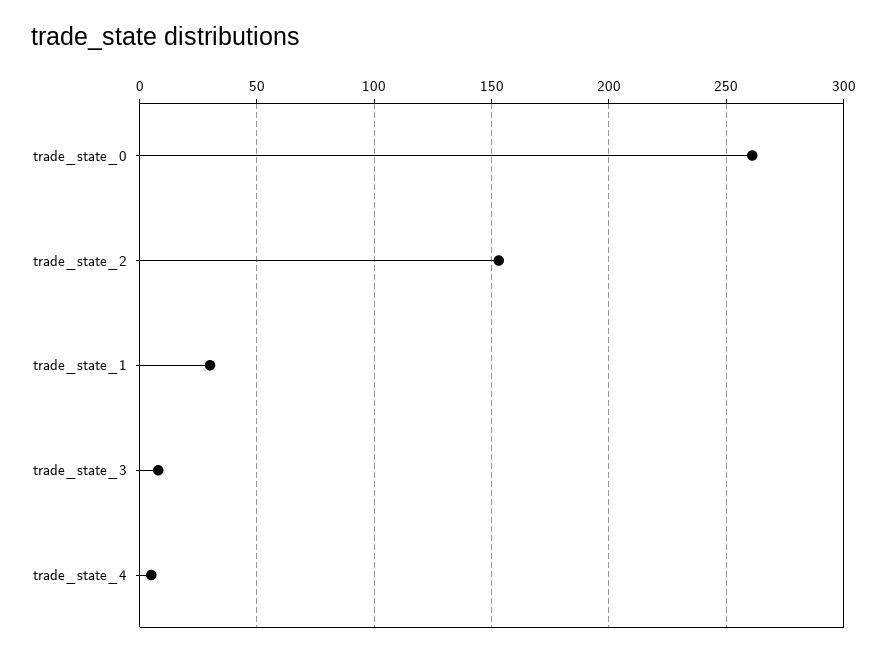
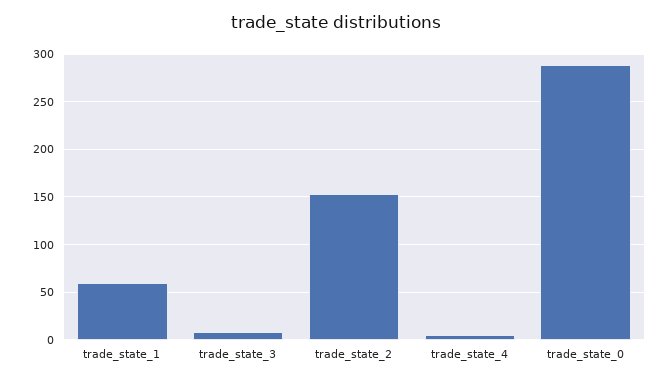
trade_state_0: 260 -> 290
trade_state_1: 30 -> 60

